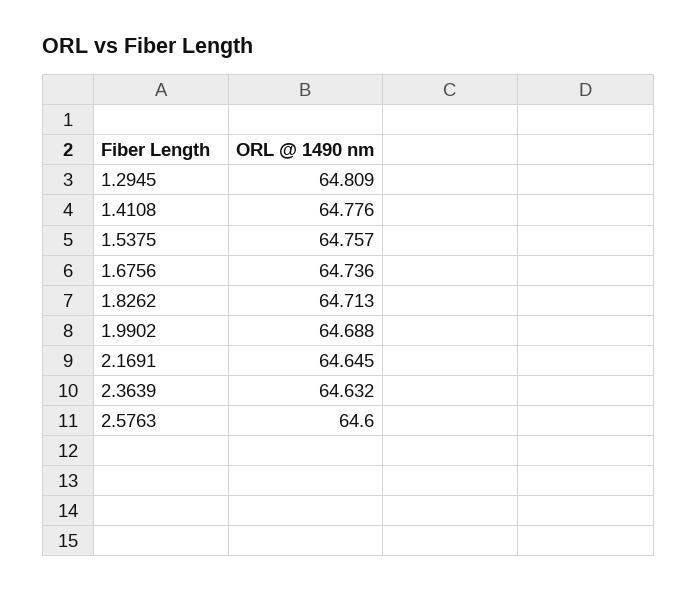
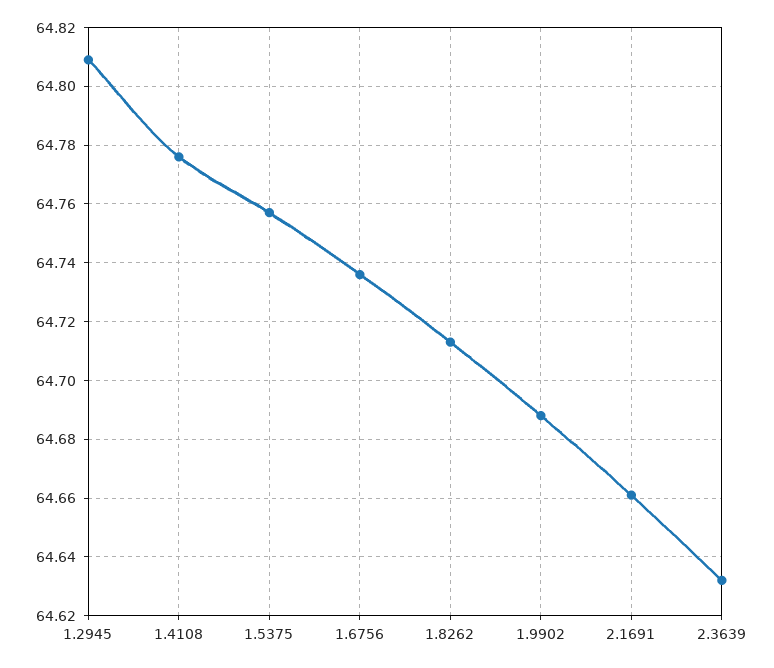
2.1691: 64.645 -> 64.66
2.5763: 64.6 -> none

